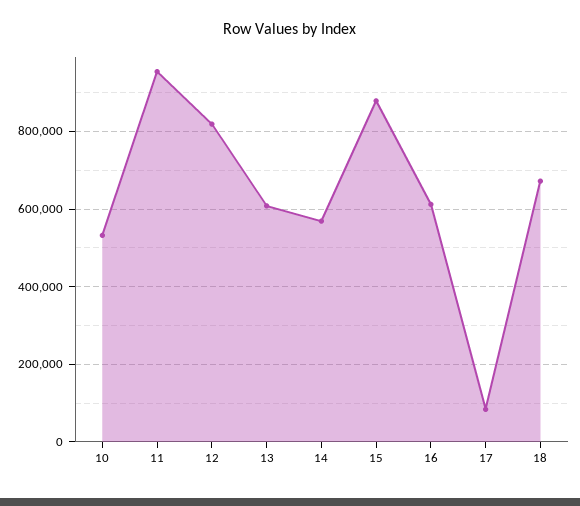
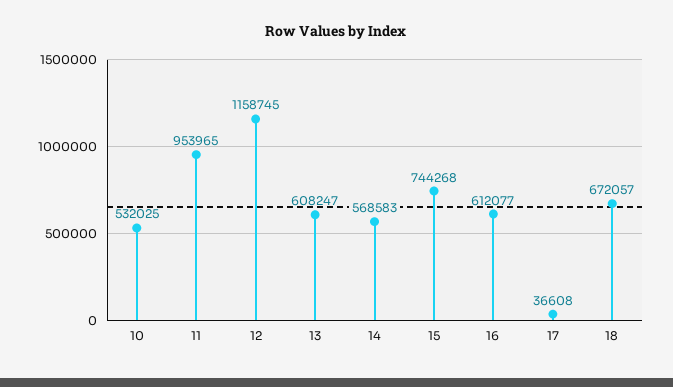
12: 820000 -> 1158745
15: 880000 -> 744268
17: 80000 -> 36608

